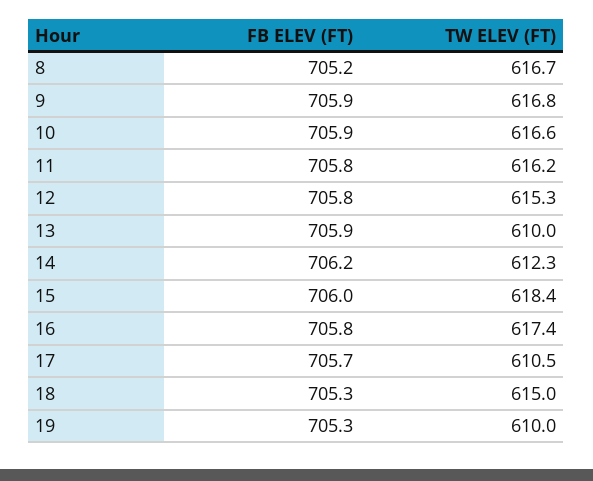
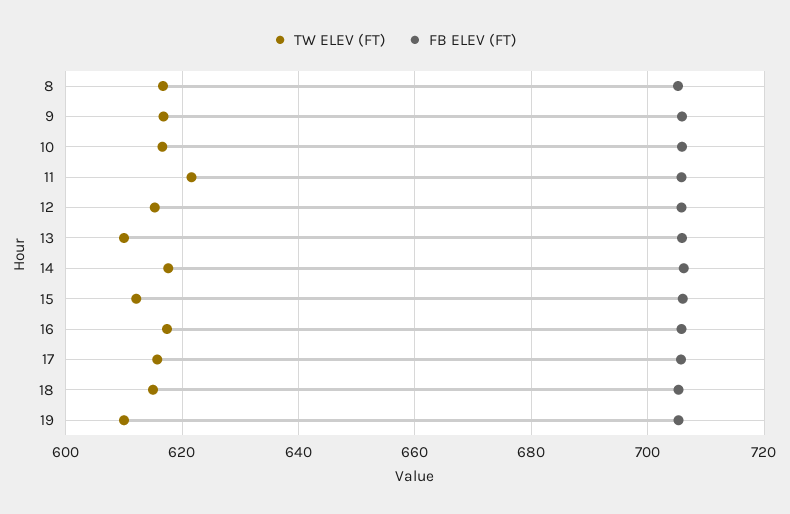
TW ELEV (FT), 11: 616.2 -> 622
TW ELEV (FT), 14: 612.3 -> 618
TW ELEV (FT), 15: 618.4 -> 612
TW ELEV (FT), 17: 610.5 -> 616

